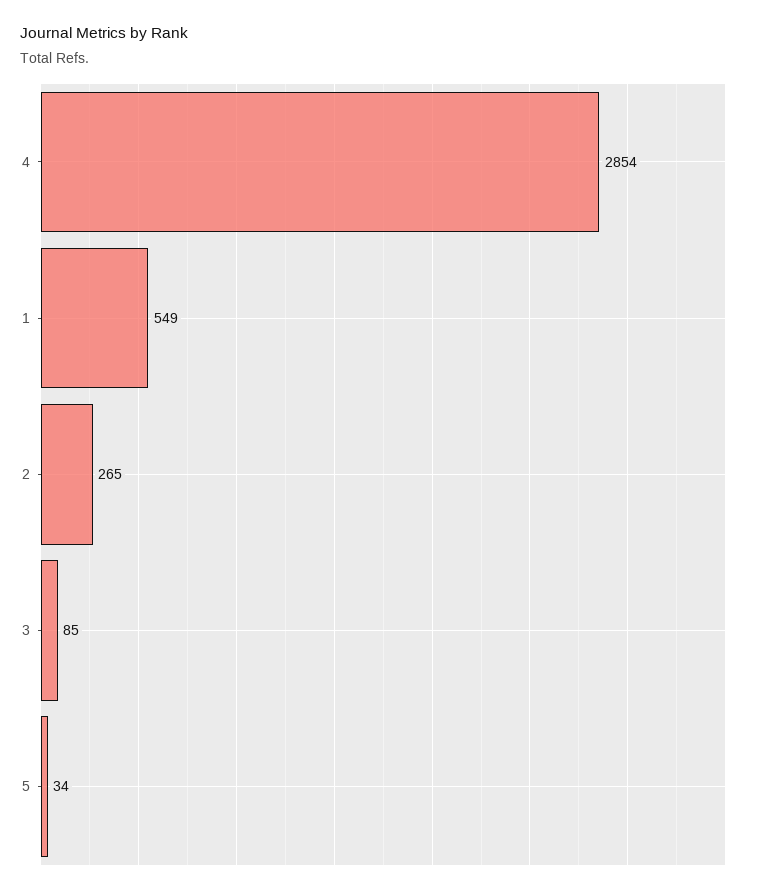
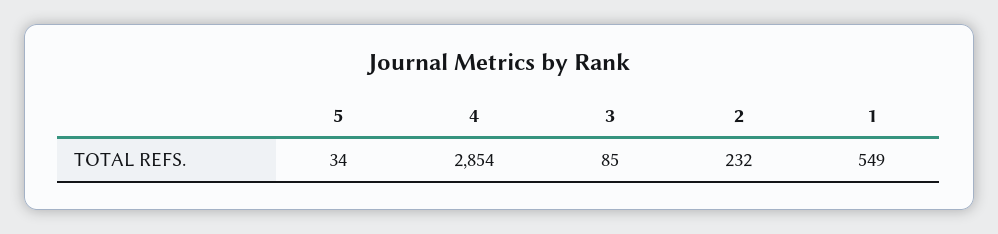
2: 265 -> 232

